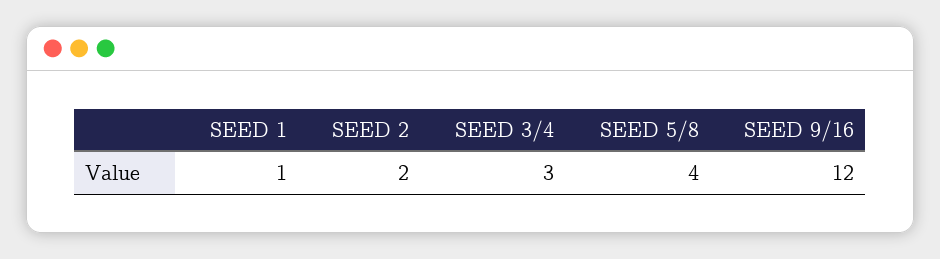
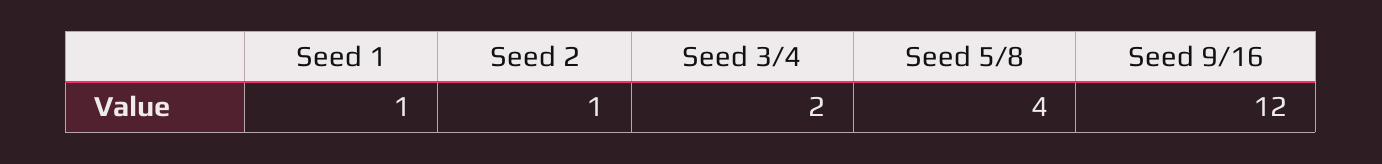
SEED 2: 2 -> 1
SEED 3/4: 3 -> 2

